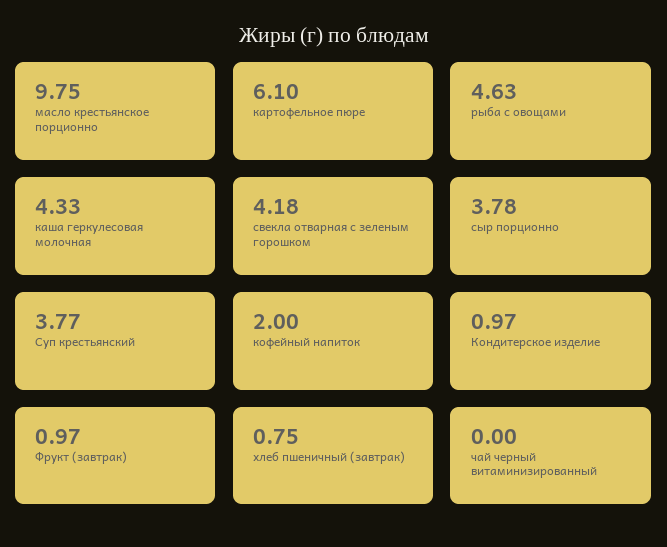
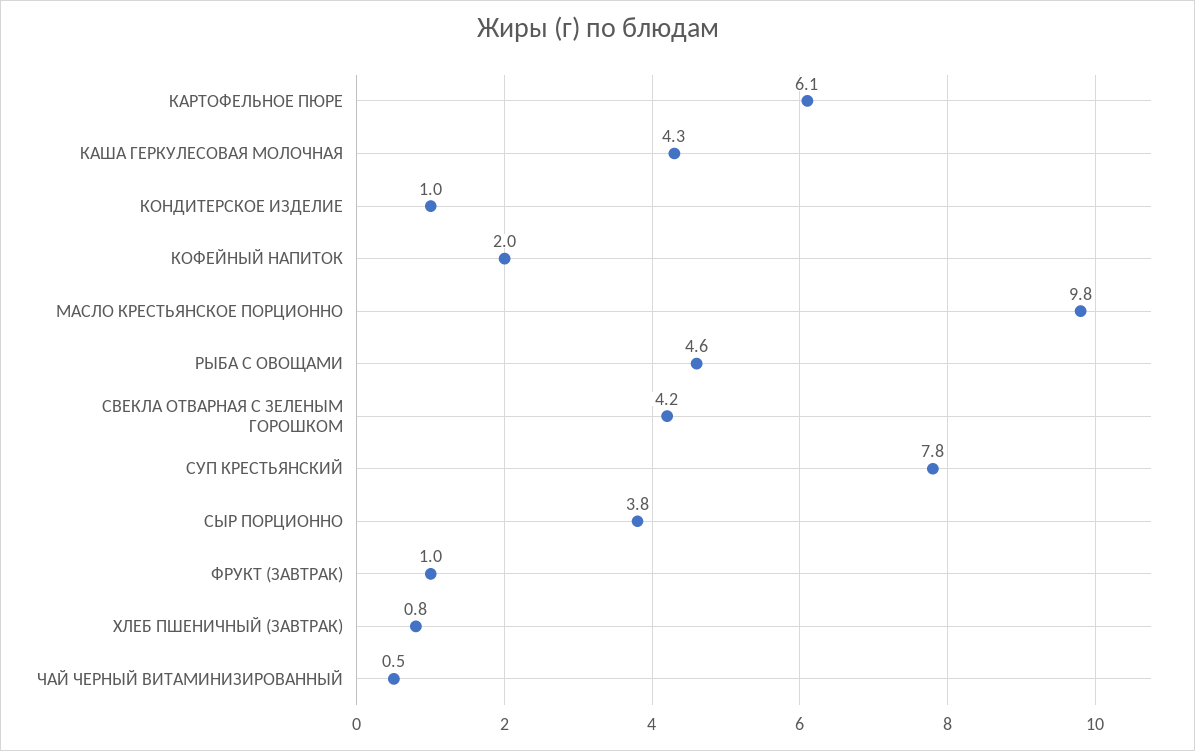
Суп крестьянский: 3.77 -> 7.8
чай черный витаминизированный: 0 -> 0.5

